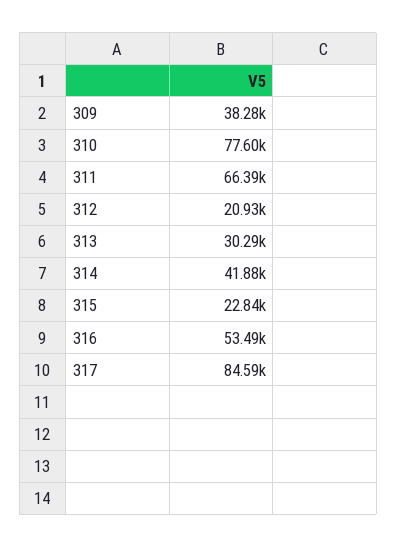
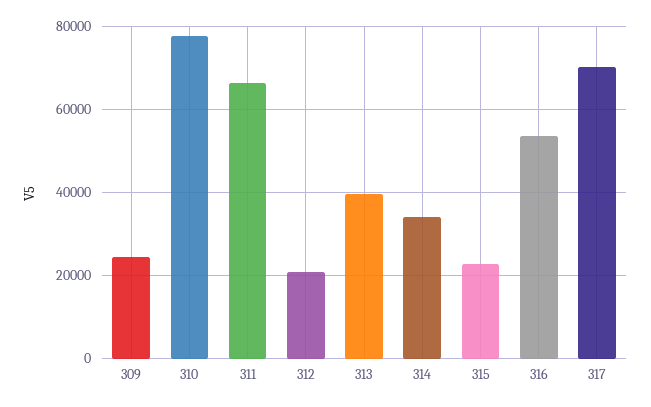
309: 38280 -> 24000
313: 30290 -> 40000
314: 41880 -> 34000
317: 84590 -> 70000

